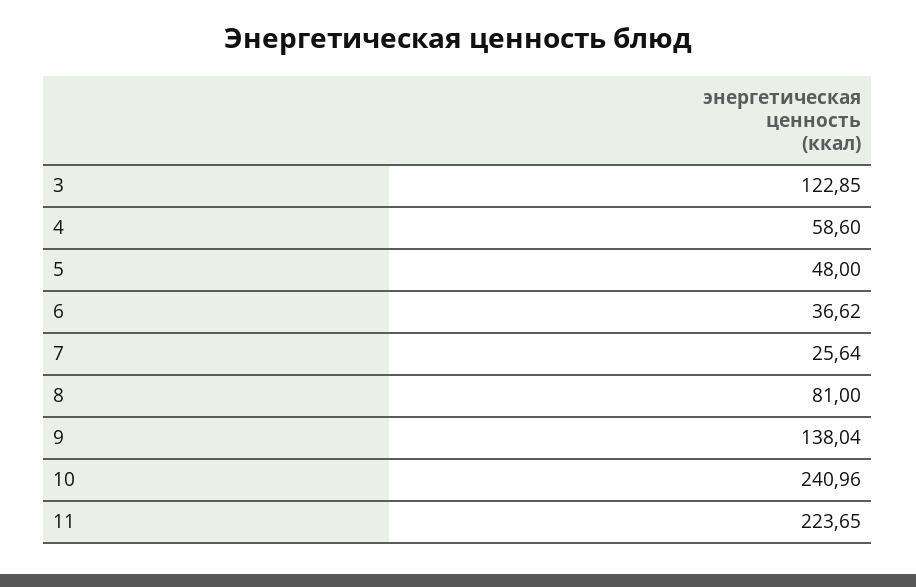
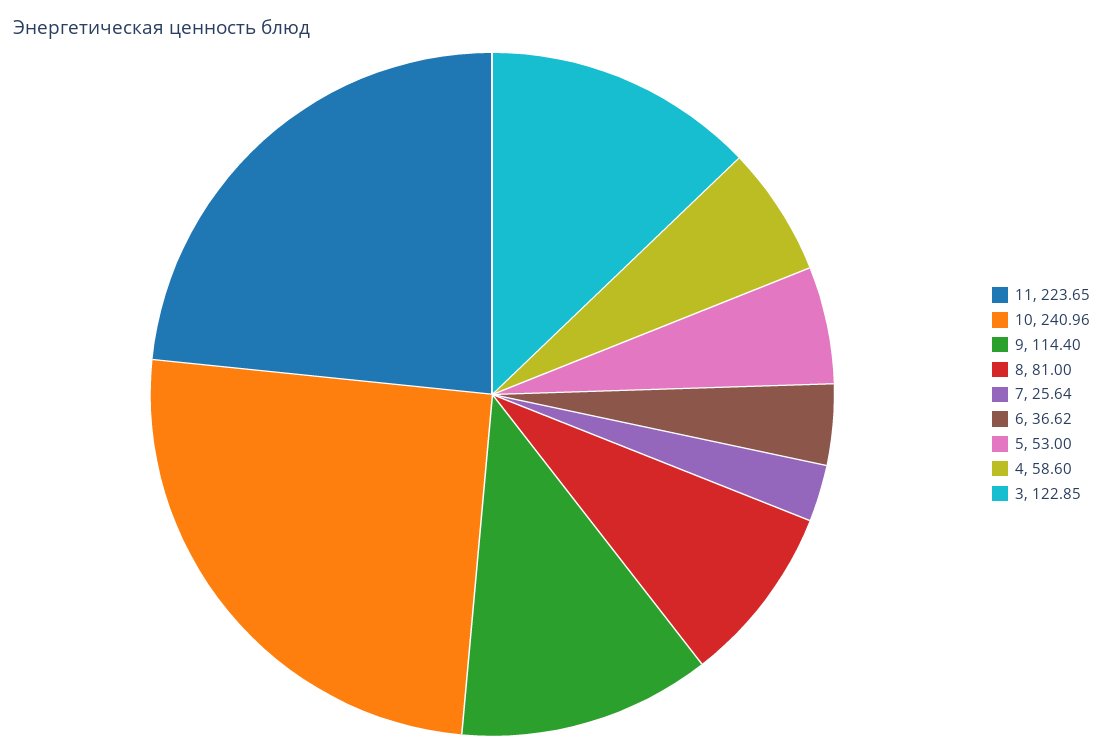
5: 48 -> 53
9: 138.04 -> 114.4

